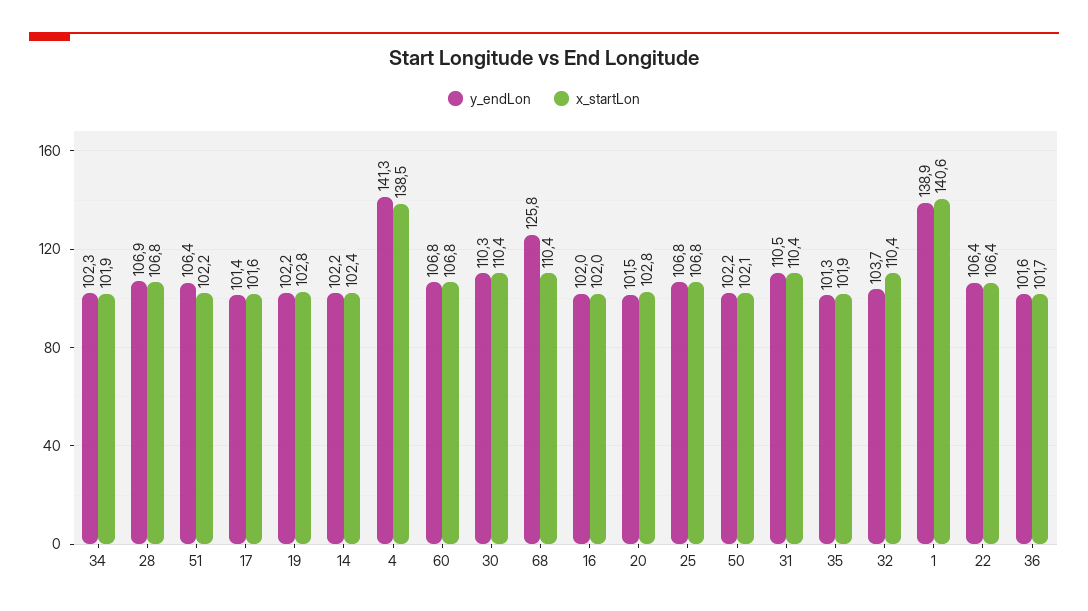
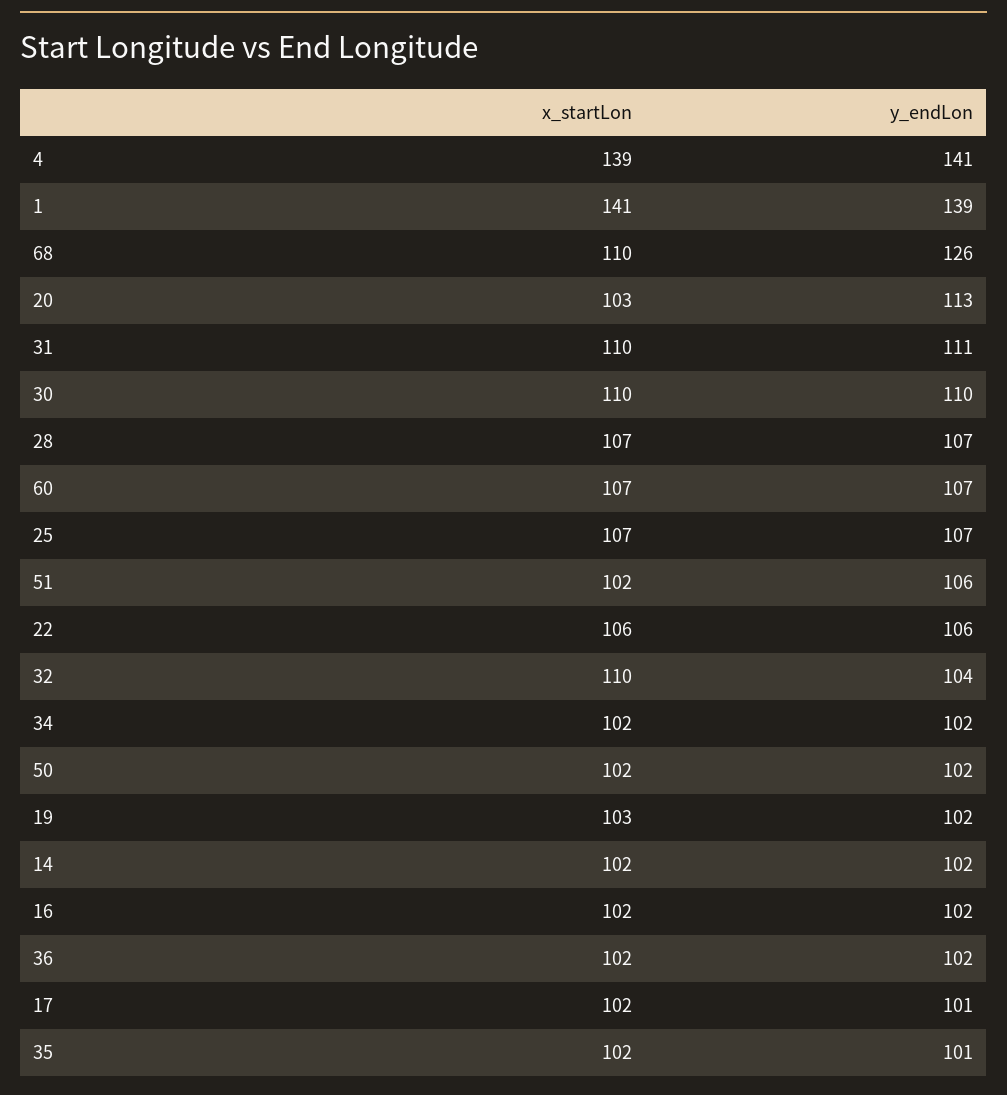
y_endLon, 20: 101.5 -> 113

